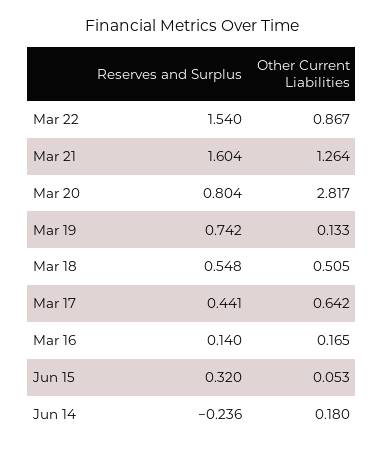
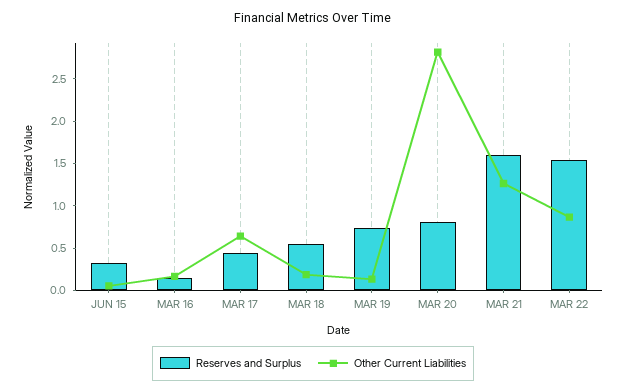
Other Current Liabilities, Mar 18: 0.505 -> 0.2
Reserves and Surplus, Jun 14: -0.236 -> none
Other Current Liabilities, Jun 14: 0.18 -> none

